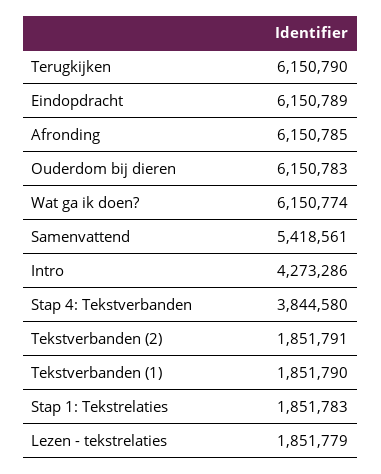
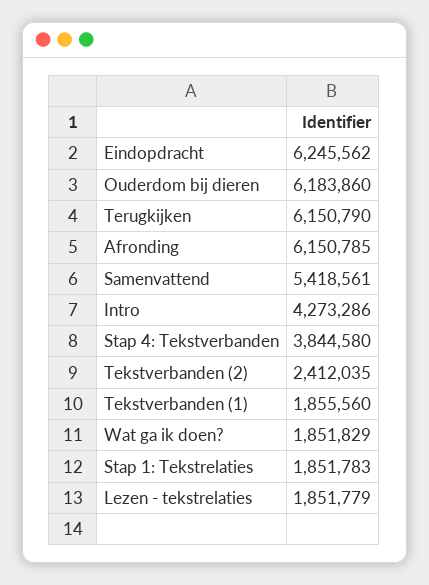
Eindopdracht: 6150789 -> 6245562
Ouderdom bij dieren: 6150783 -> 6183860
Wat ga ik doen?: 6150774 -> 1851829
Tekstverbanden (2): 1851791 -> 2412035
Tekstverbanden (1): 1851790 -> 1855560

